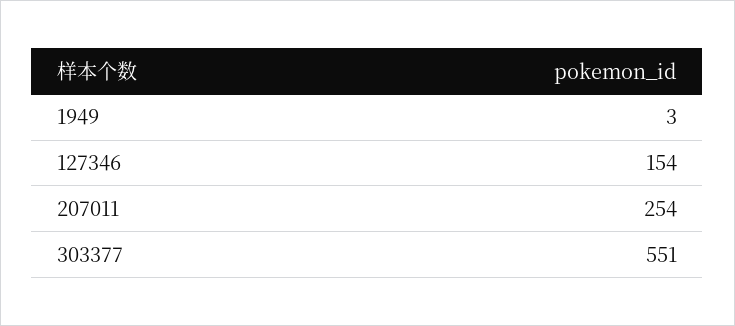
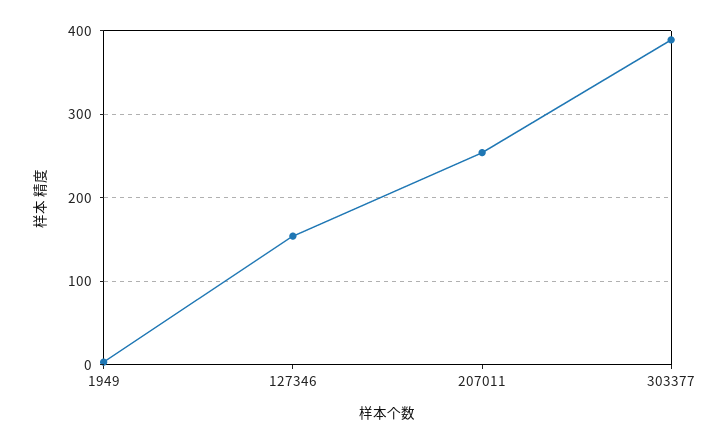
303377: 551 -> 390

